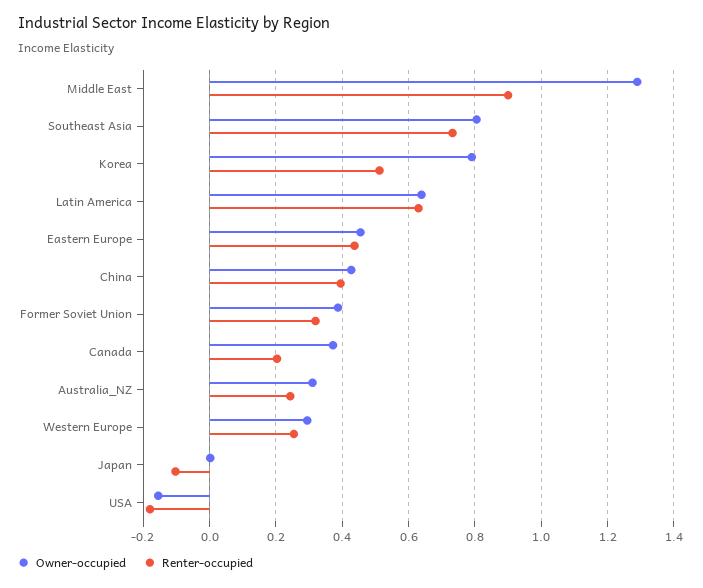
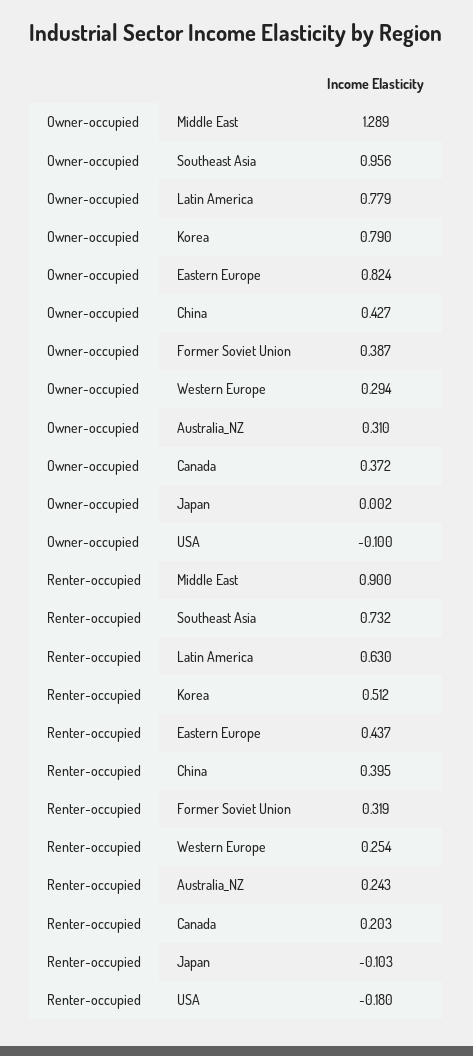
Owner-occupied, Southeast Asia: 0.8 -> 0.956
Owner-occupied, Latin America: 0.64 -> 0.779
Owner-occupied, Eastern Europe: 0.46 -> 0.824
Owner-occupied, USA: -0.16 -> -0.1

